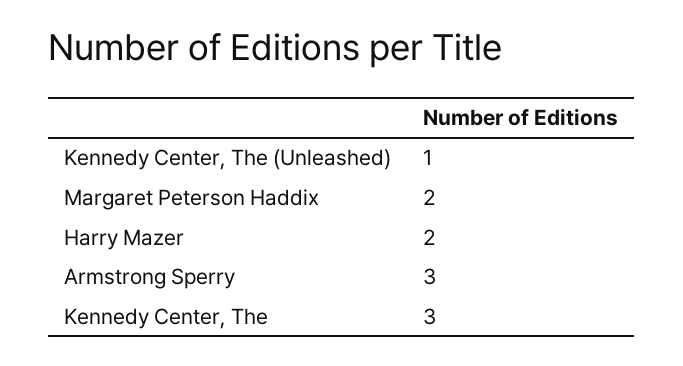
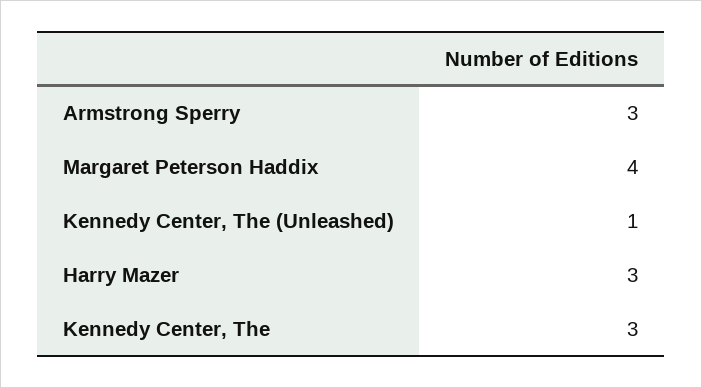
Margaret Peterson Haddix: 2 -> 4
Harry Mazer: 2 -> 3

